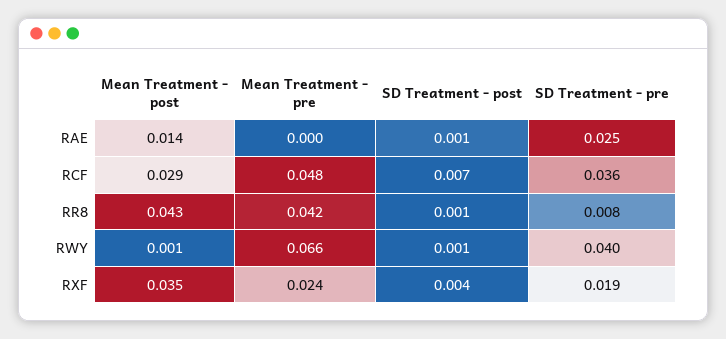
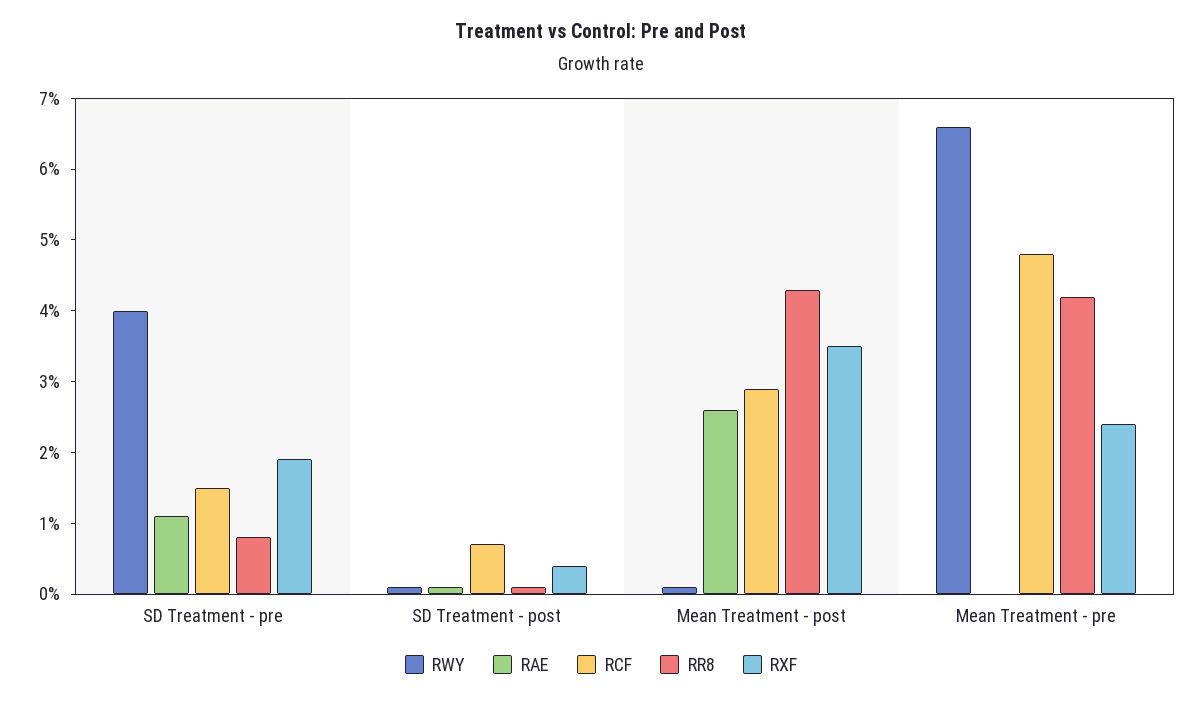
RAE, Mean Treatment - post: 0.014 -> 0.025
RAE, SD Treatment - pre: 0.025 -> 0.01
RCF, SD Treatment - pre: 0.036 -> 0.015

